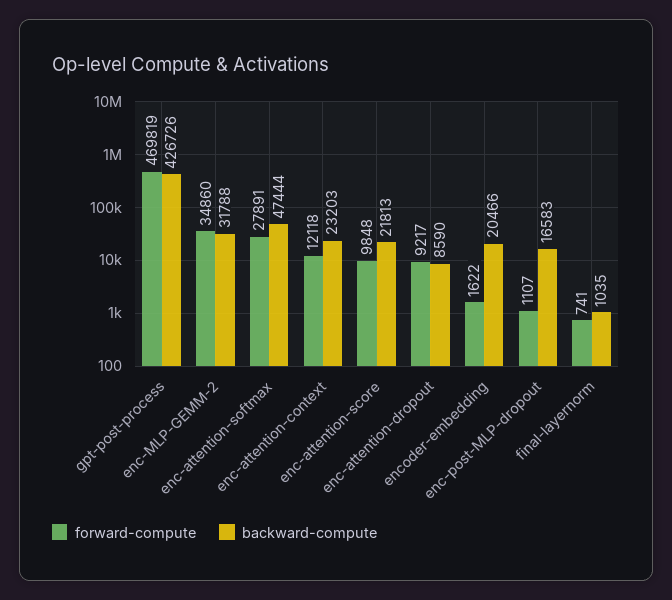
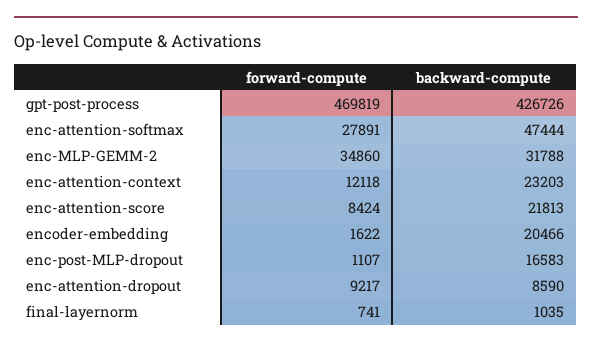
forward-compute, enc-attention-score: 9848 -> 8424

